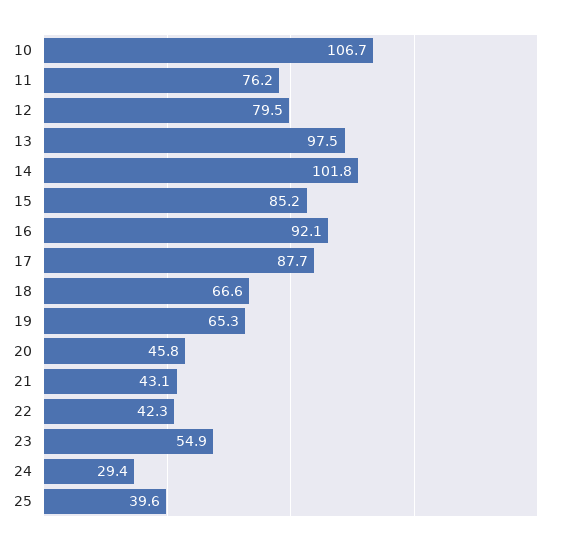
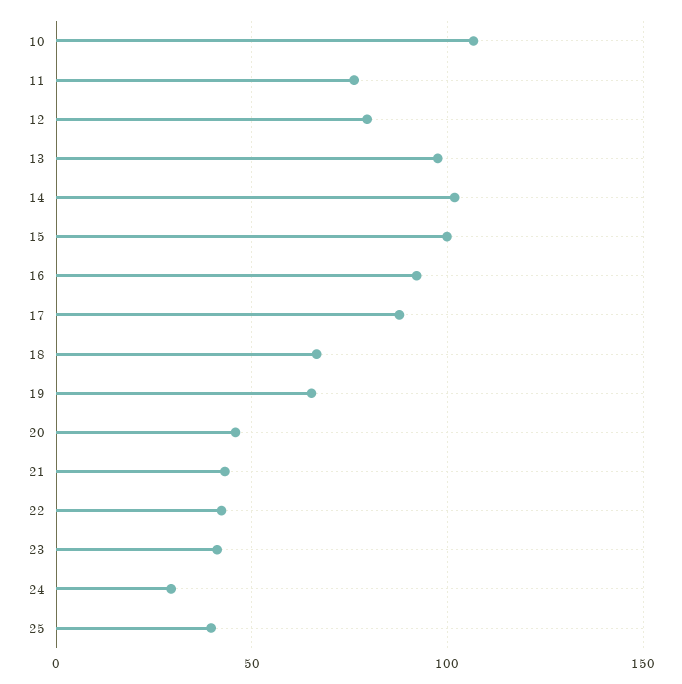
15: 85.2 -> 100
23: 54.9 -> 40

